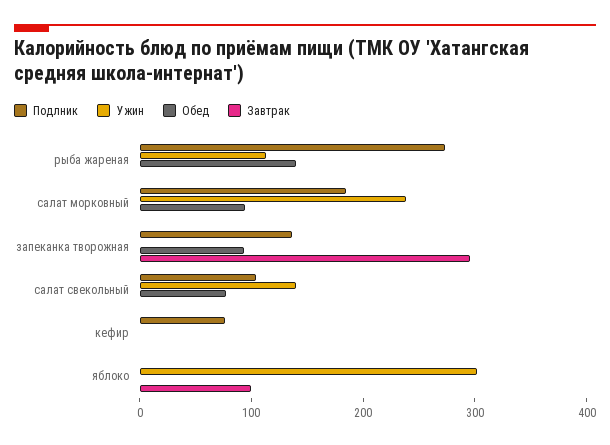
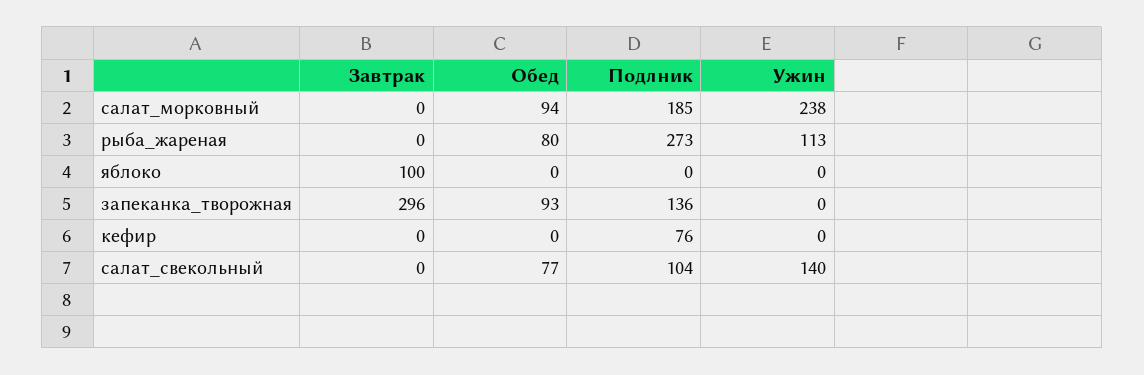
Обед, рыба жареная: 140 -> 80
Ужин, яблоко: 300 -> 0

